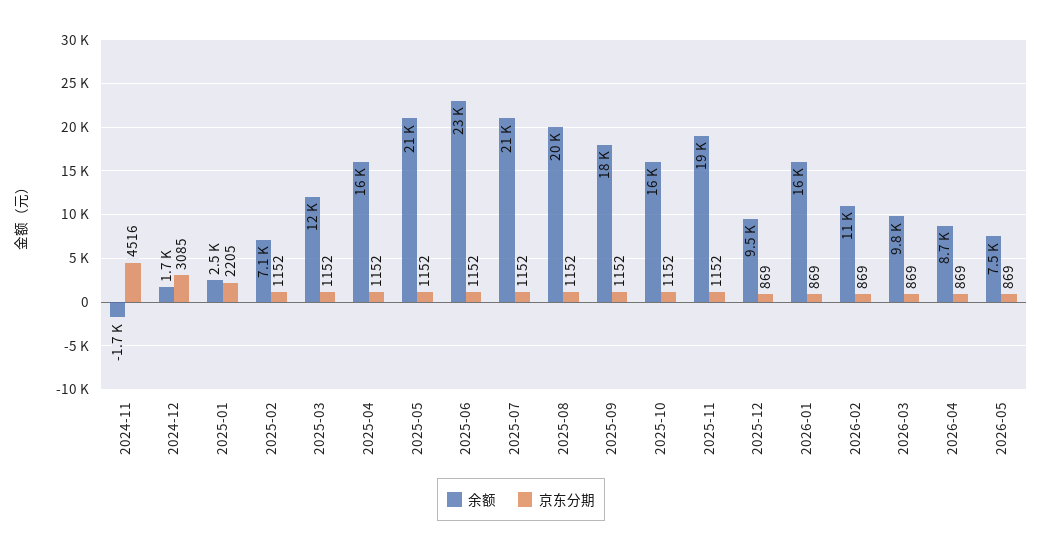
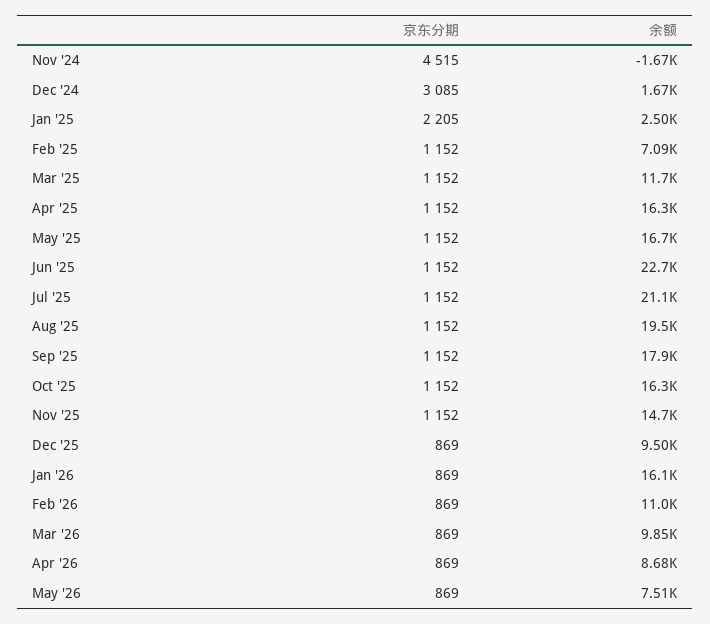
京东分期, 2024-11: 4516 -> 4515
余额, 2025-05: 21000 -> 16700
余额, 2025-11: 19000 -> 14700

